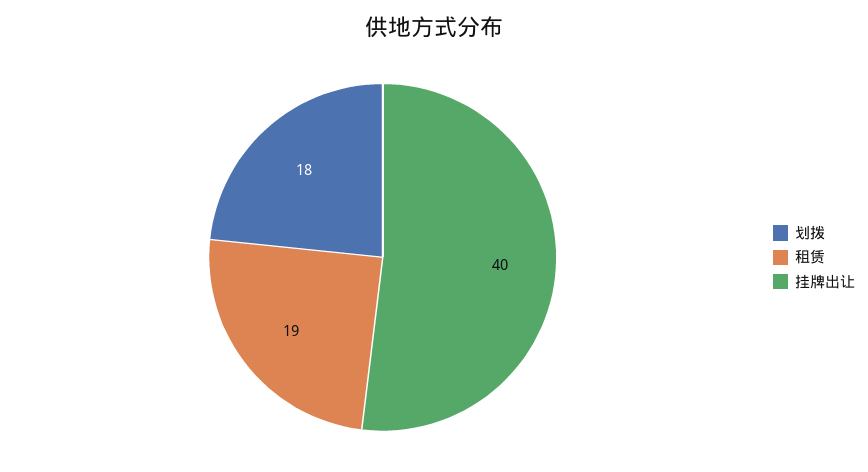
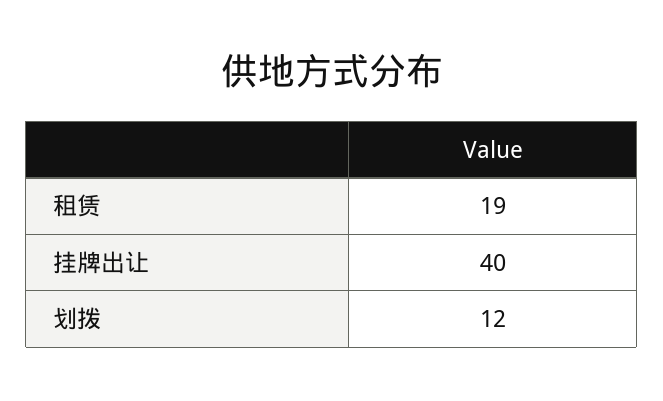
划拨: 18 -> 12

